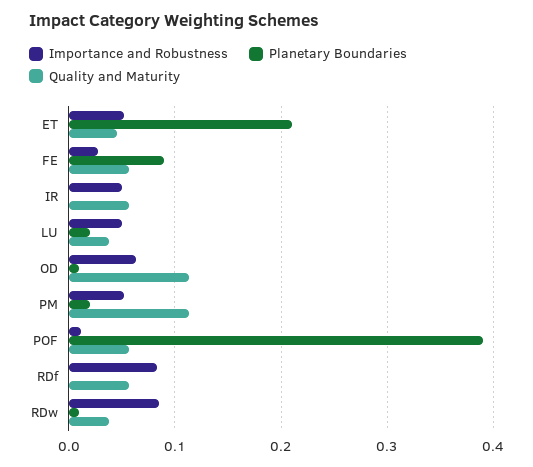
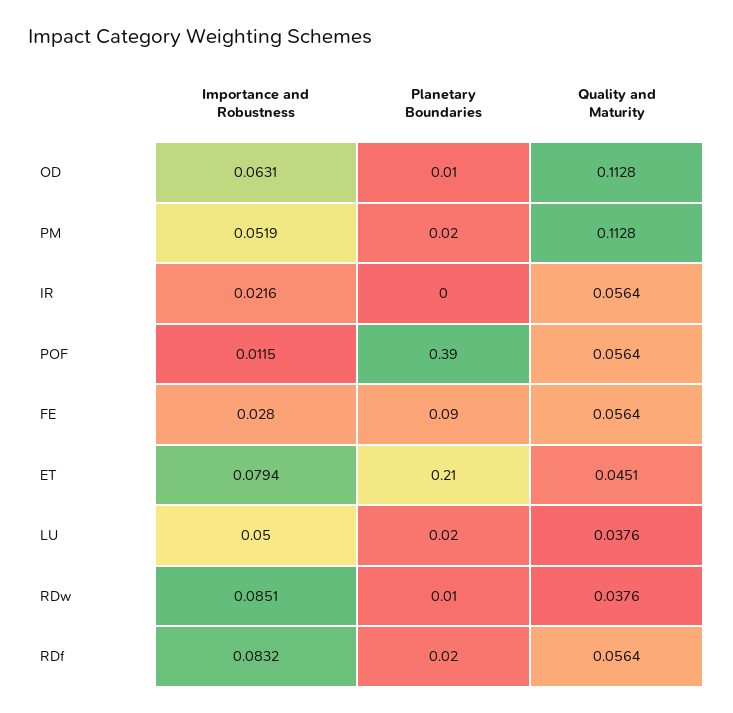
Importance and Robustness, ET: 0.05 -> 0.0794
Importance and Robustness, IR: 0.05 -> 0.0216
Planetary Boundaries, RDf: 0 -> 0.02

